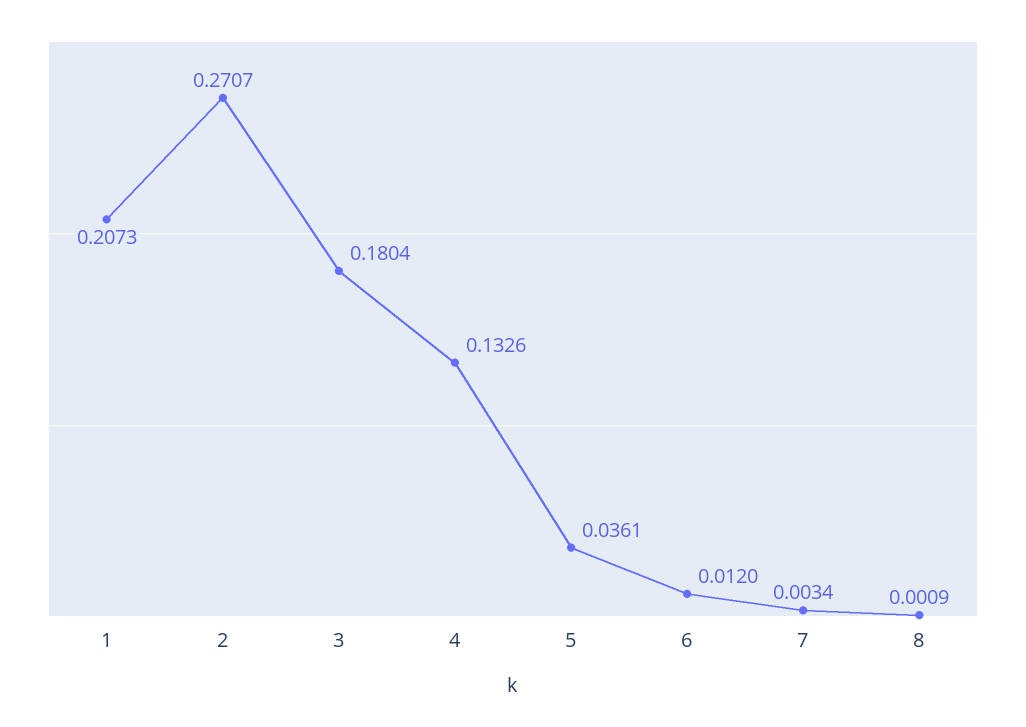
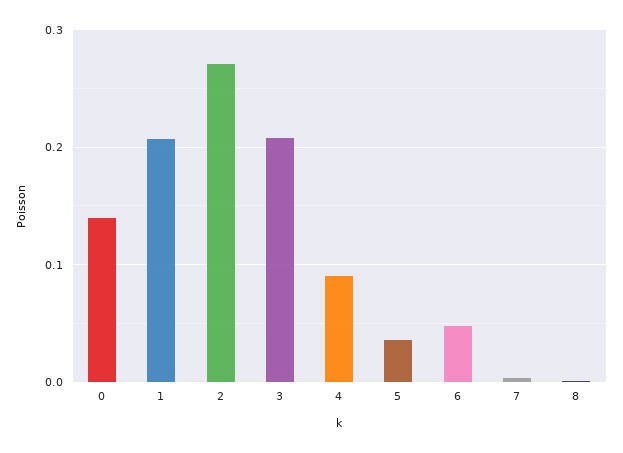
3: 0.1804 -> 0.21
4: 0.1326 -> 0.09
6: 0.012 -> 0.05
0: none -> 0.14

